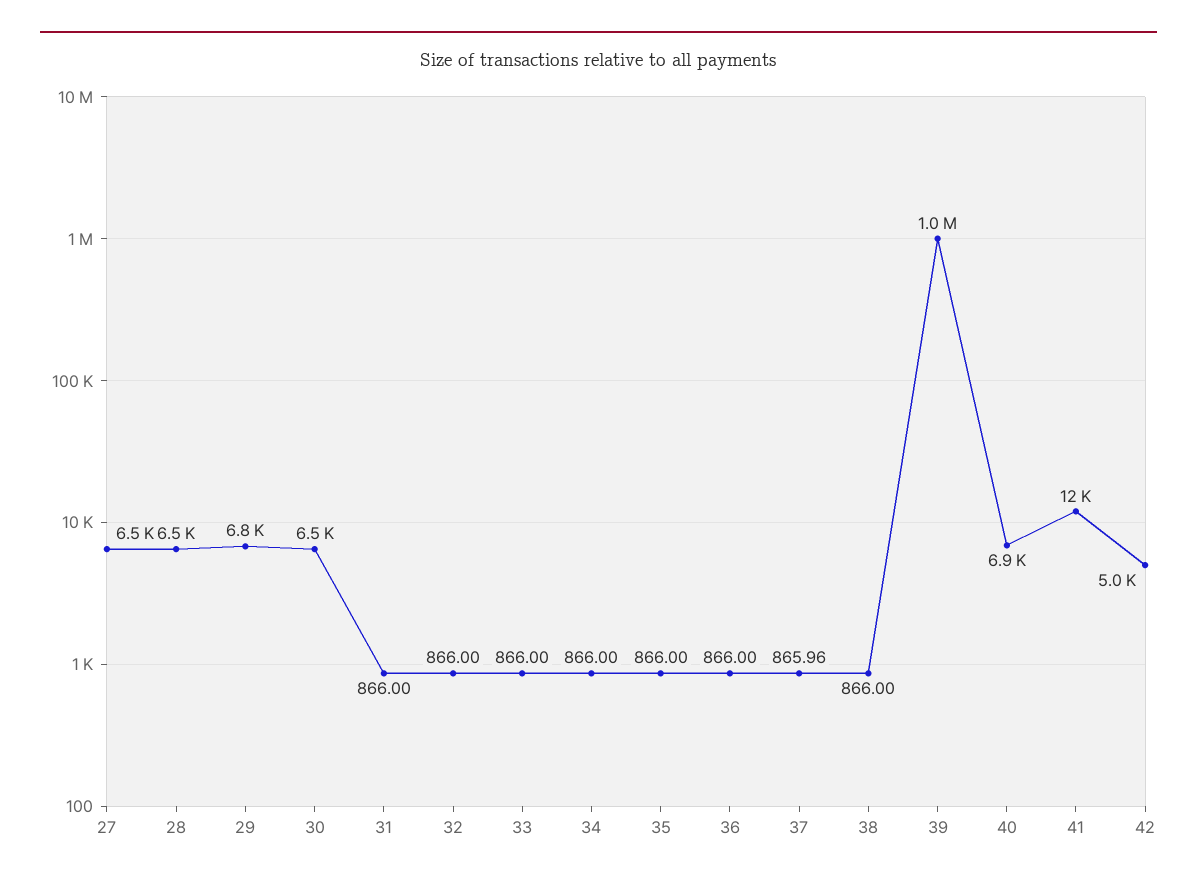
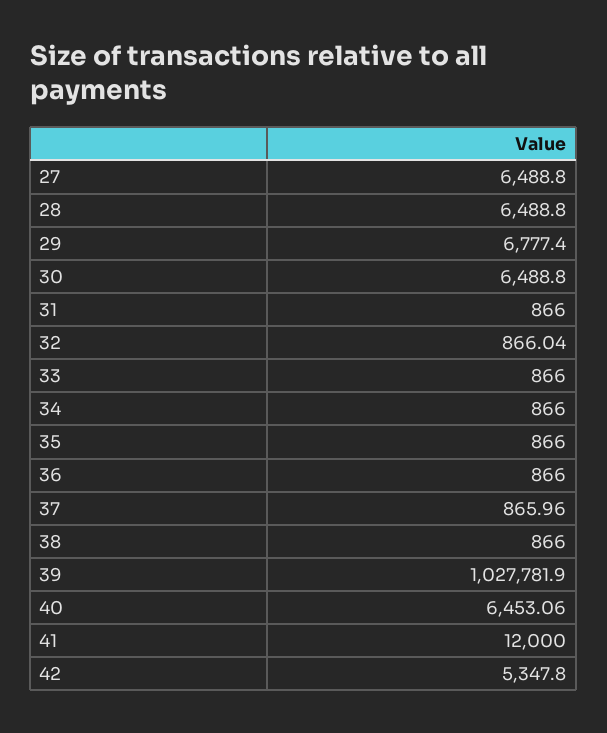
32: 866 -> 866.04
40: 6900 -> 6453.06
42: 5000 -> 5347.8

